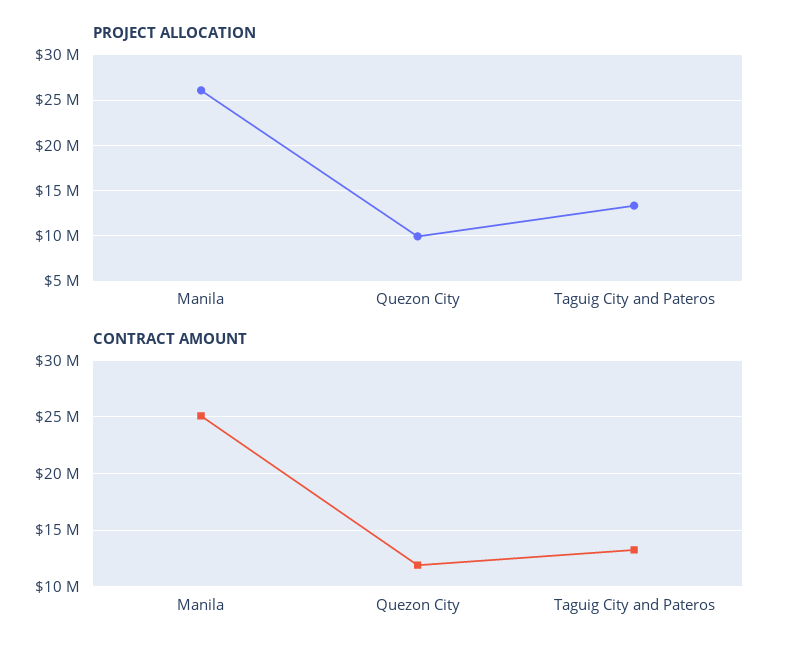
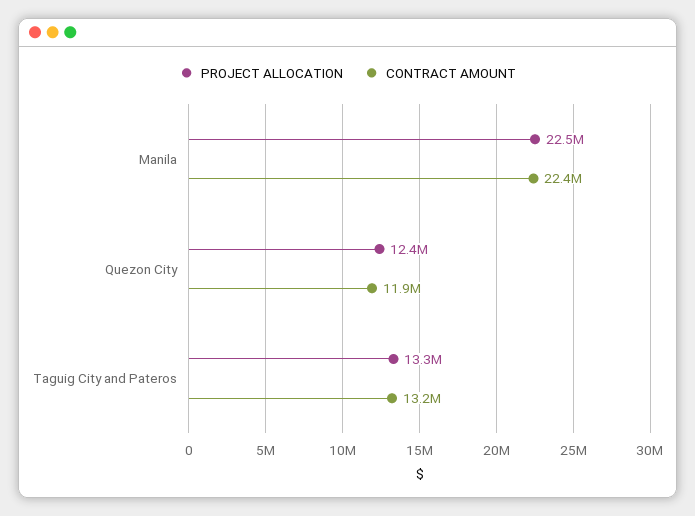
PROJECT ALLOCATION, Manila: 26000000 -> 22500000
PROJECT ALLOCATION, Quezon City: 10000000 -> 12400000
CONTRACT AMOUNT, Manila: 25000000 -> 22400000

